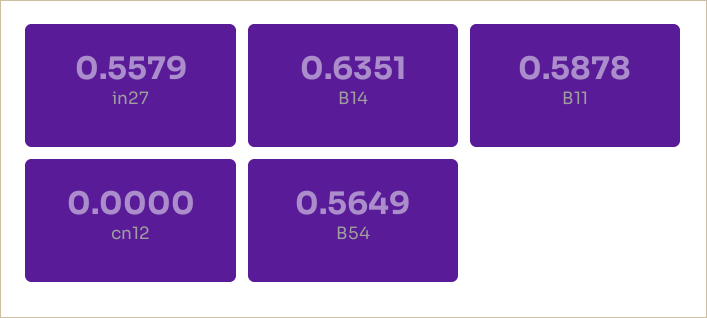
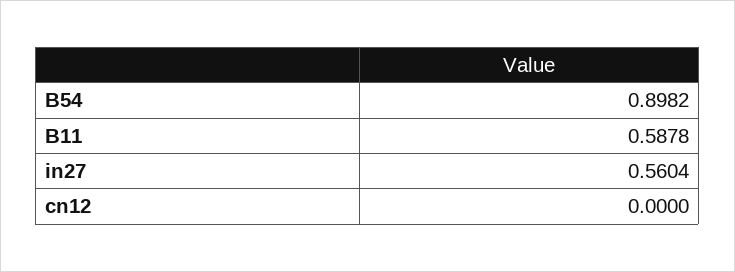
in27: 0.5579 -> 0.5604
B14: 0.6351 -> none
B54: 0.5649 -> 0.8982

